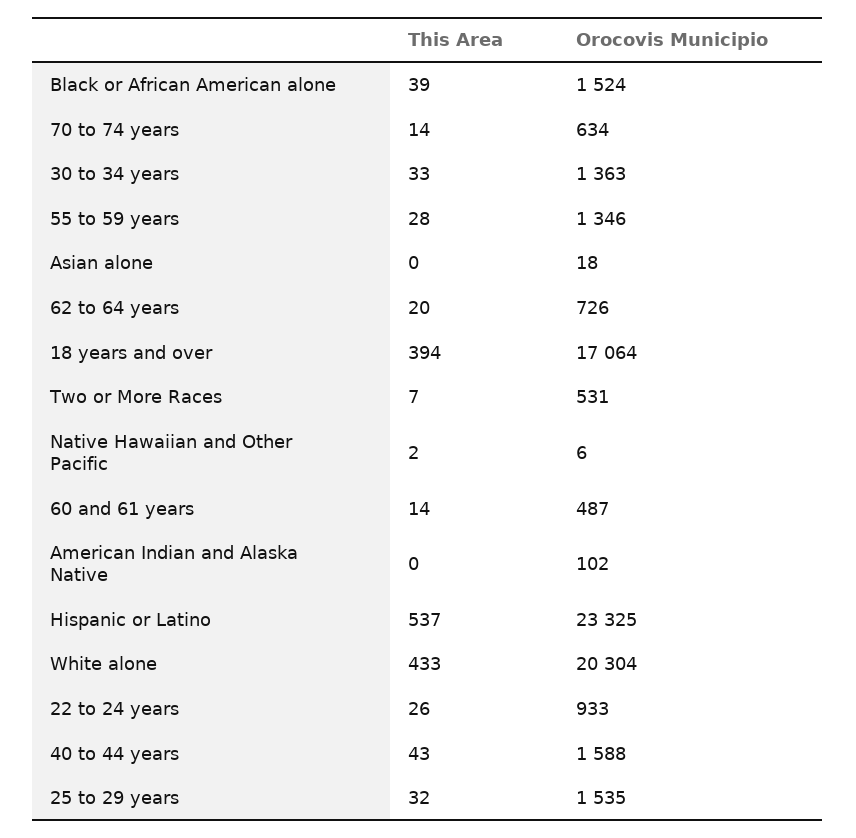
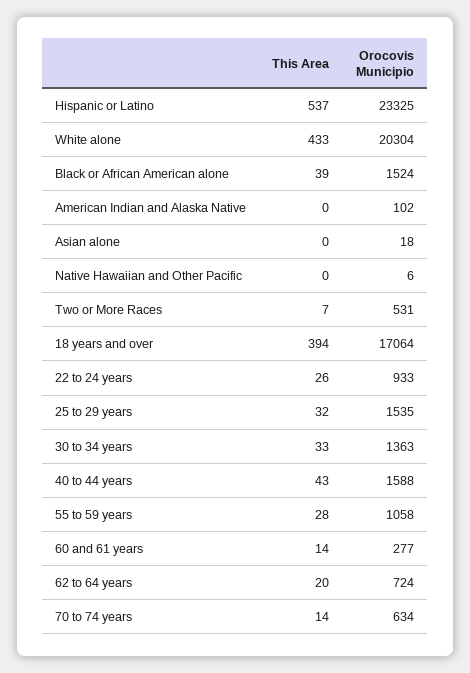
Orocovis Municipio, 55 to 59 years: 1346 -> 1058
Orocovis Municipio, 62 to 64 years: 726 -> 724
This Area, Native Hawaiian and Other Pacific: 2 -> 0
Orocovis Municipio, 60 and 61 years: 487 -> 277

